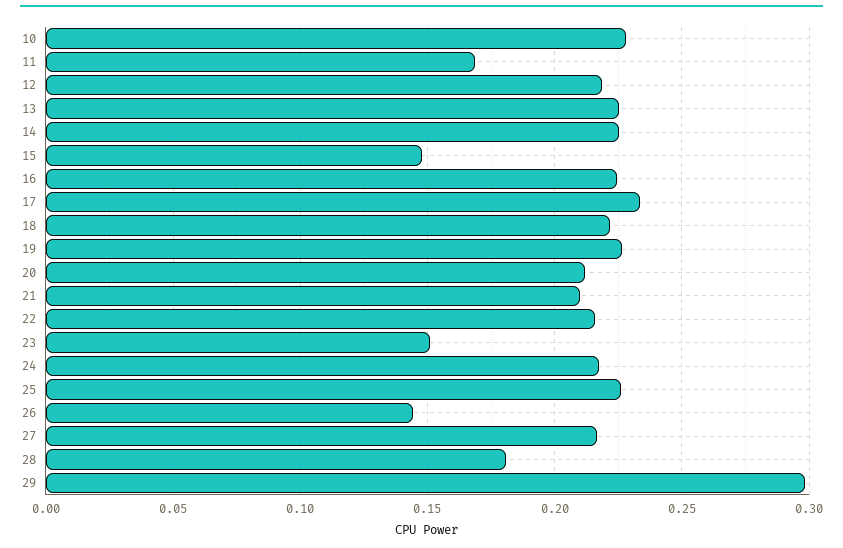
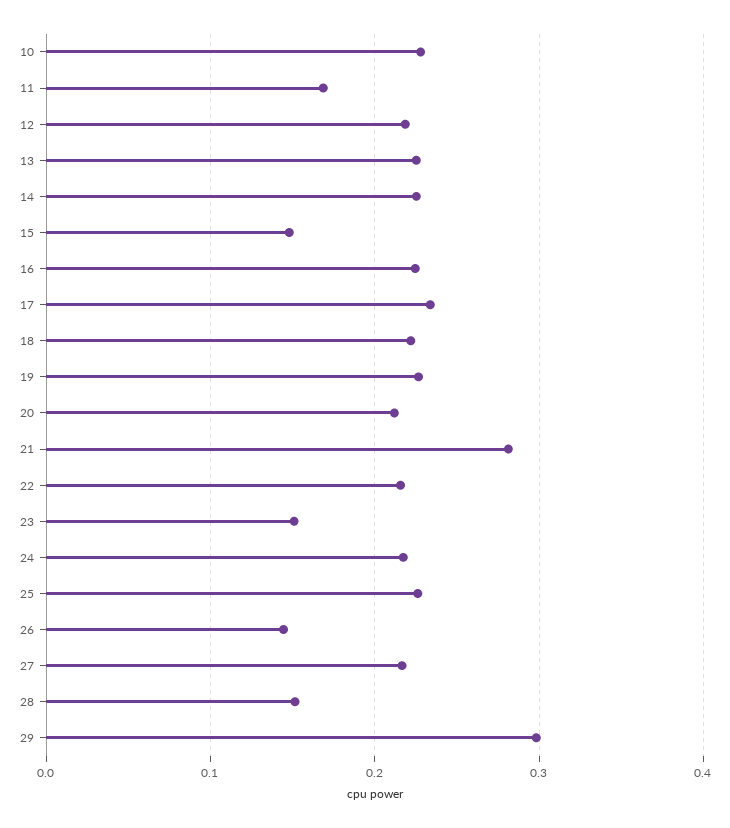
21: 0.21 -> 0.28
28: 0.18 -> 0.15

